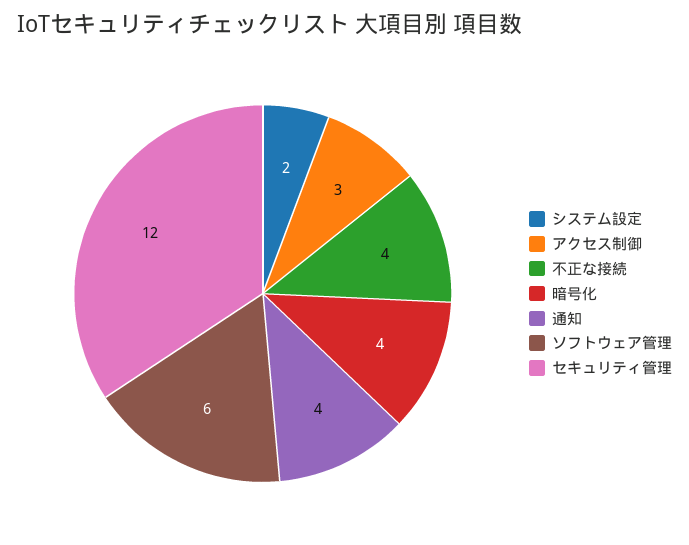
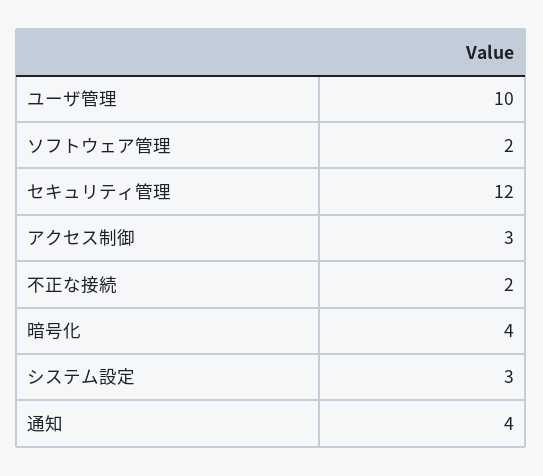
システム設定: 2 -> 3
不正な接続: 4 -> 2
ソフトウェア管理: 6 -> 2
ユーザ管理: none -> 10

